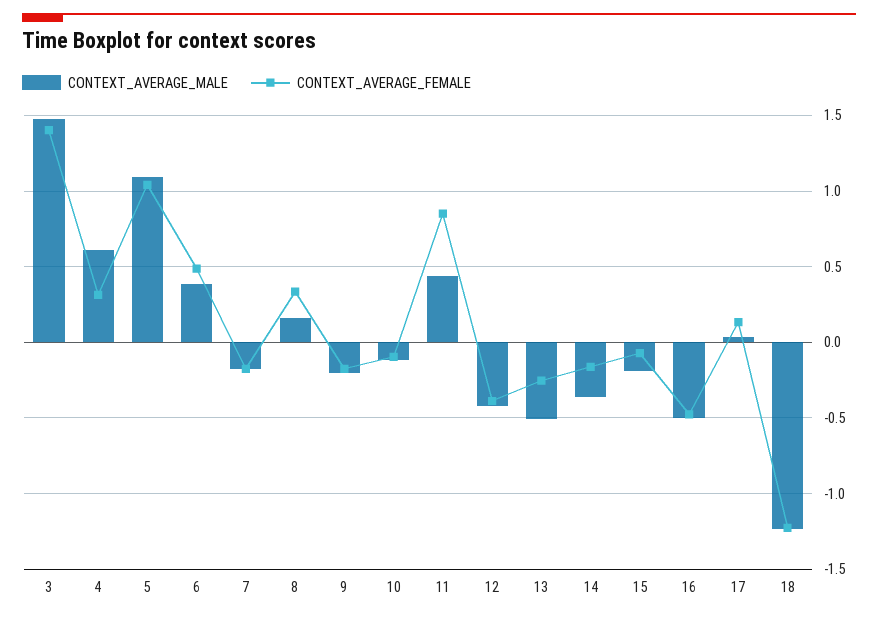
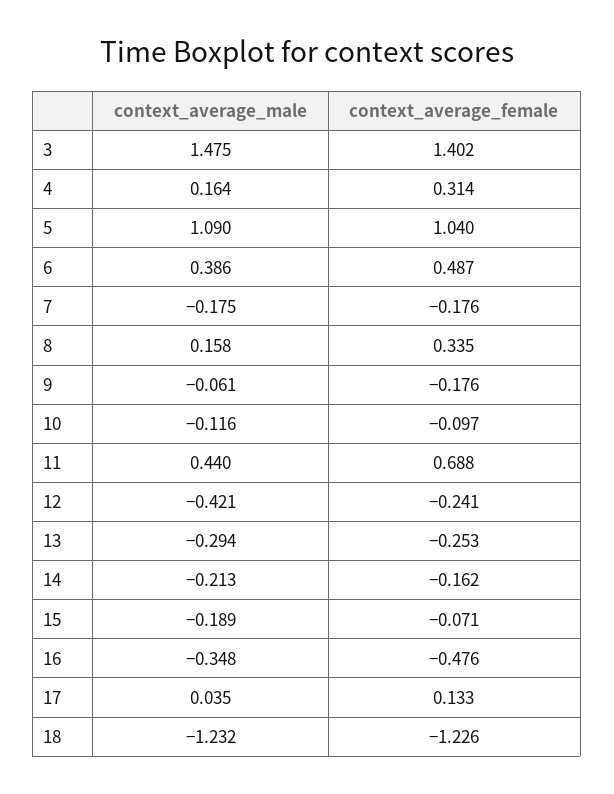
CONTEXT_AVERAGE_MALE, 4: 0.6 -> 0.164
CONTEXT_AVERAGE_MALE, 9: -0.2 -> -0.061
CONTEXT_AVERAGE_FEMALE, 11: 0.85 -> 0.688
CONTEXT_AVERAGE_FEMALE, 12: -0.4 -> -0.241
CONTEXT_AVERAGE_MALE, 13: -0.5 -> -0.294
CONTEXT_AVERAGE_MALE, 14: -0.35 -> -0.213
CONTEXT_AVERAGE_MALE, 16: -0.5 -> -0.348

